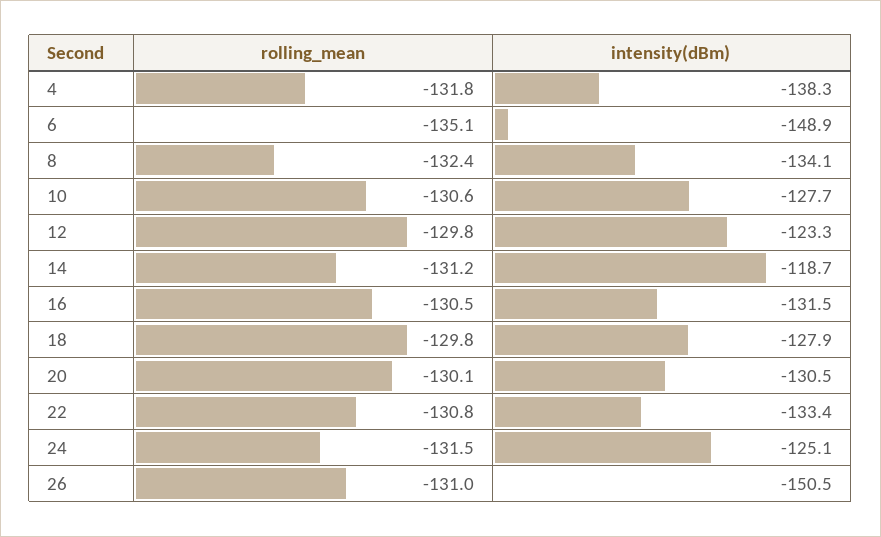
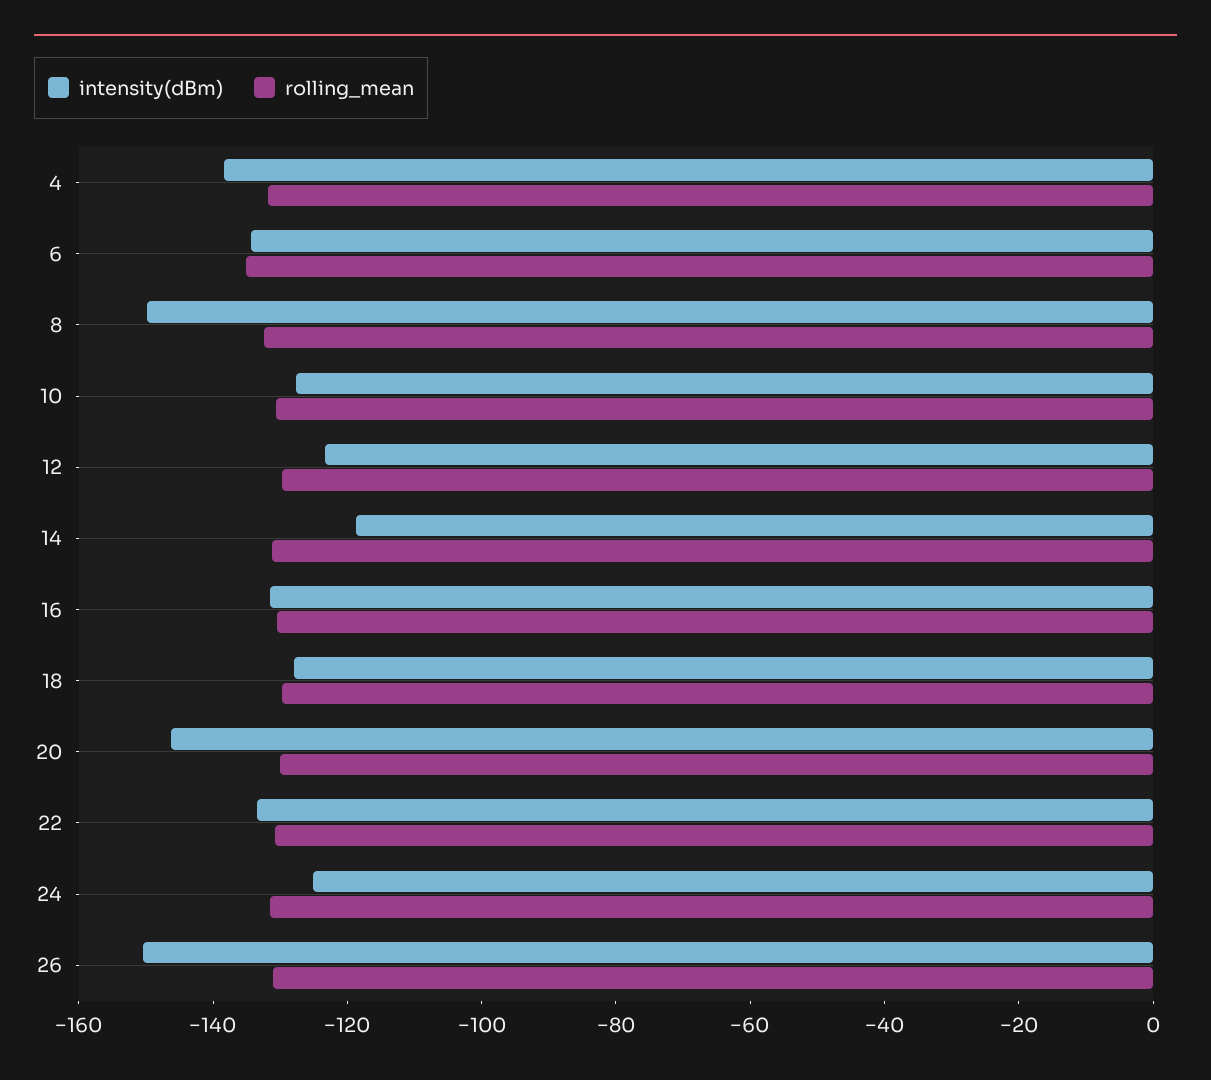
intensity(dBm), 6: -148.9 -> -135
intensity(dBm), 8: -134.1 -> -150
intensity(dBm), 20: -130.5 -> -145

